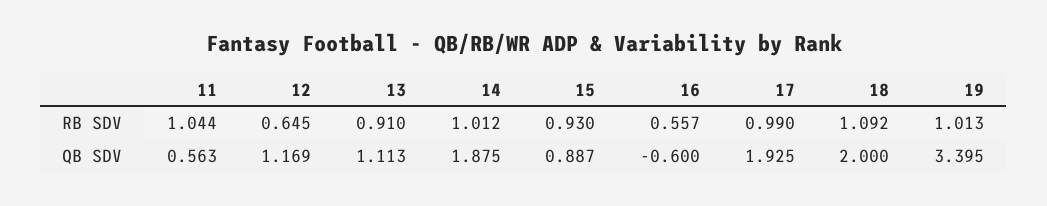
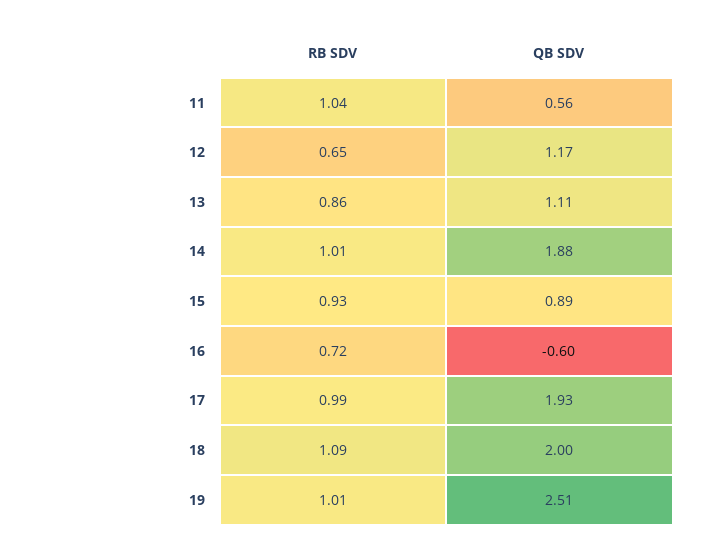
13, RB SDV: 0.91 -> 0.86
16, RB SDV: 0.557 -> 0.72
19, QB SDV: 3.395 -> 2.51

